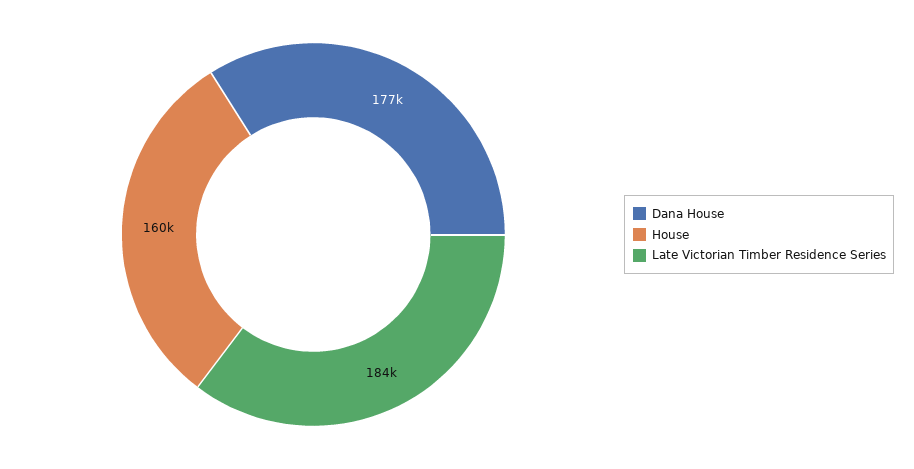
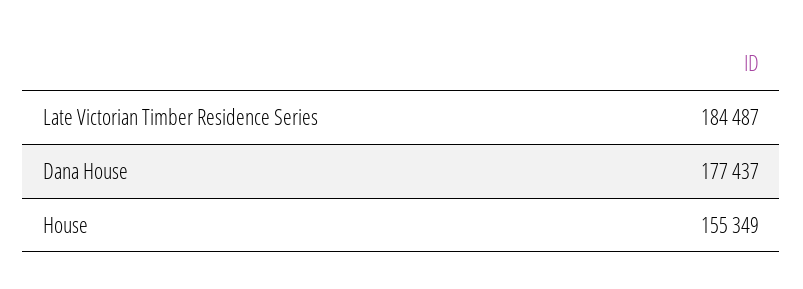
House: 160000 -> 155349

